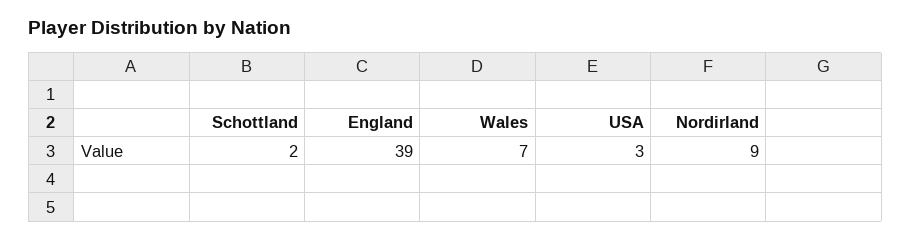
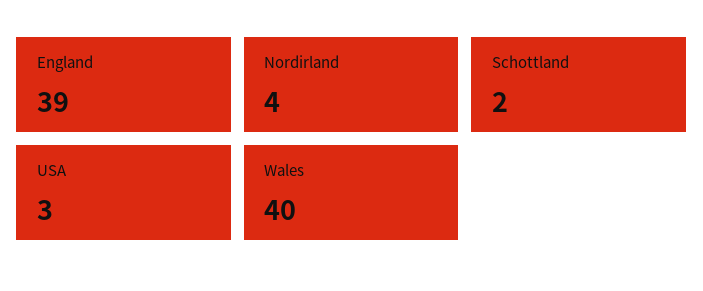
Wales: 7 -> 40
Nordirland: 9 -> 4

